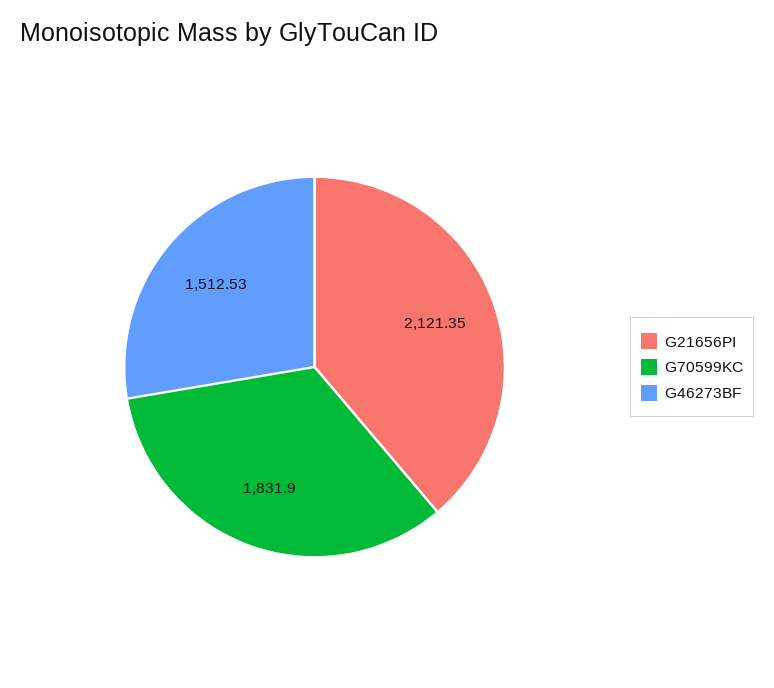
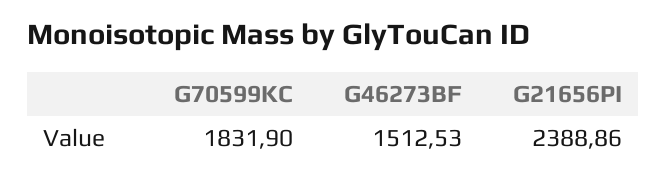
G21656PI: 2121.35 -> 2388.86

